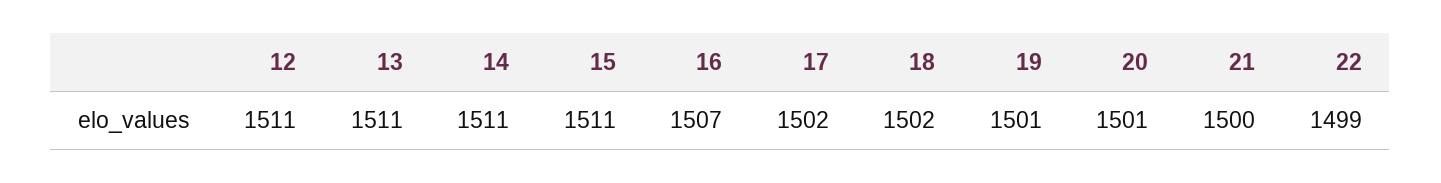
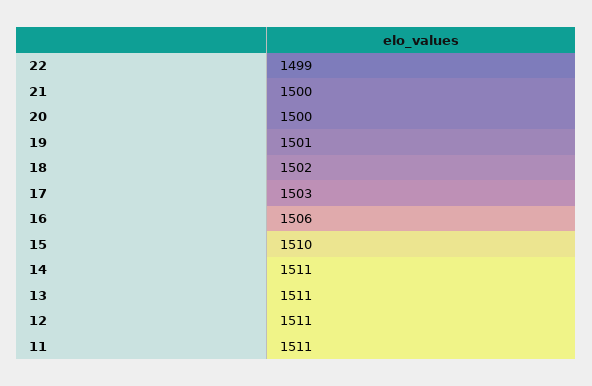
15: 1511 -> 1510
16: 1507 -> 1506
17: 1502 -> 1503
20: 1501 -> 1500
11: none -> 1511

